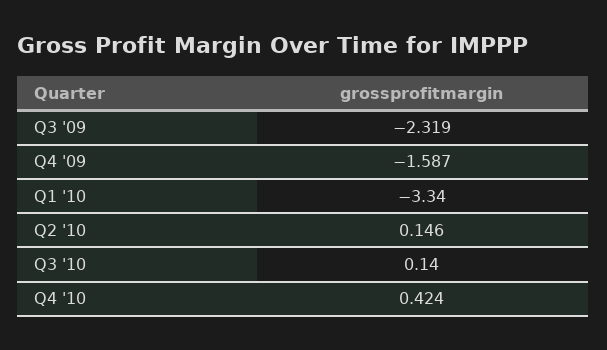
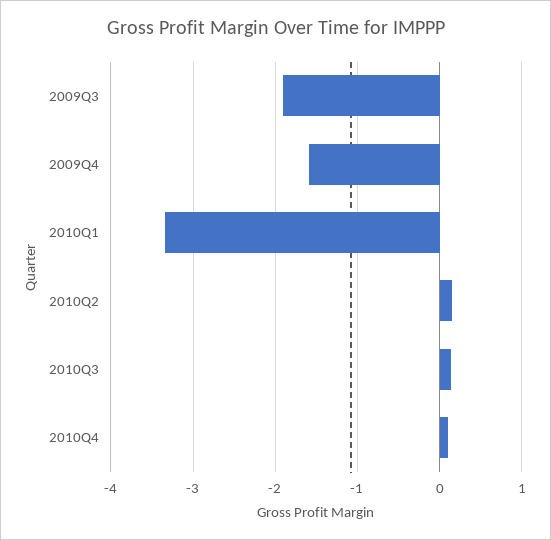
Q3 '09: -2.319 -> -1.9
Q4 '10: 0.424 -> 0.1

